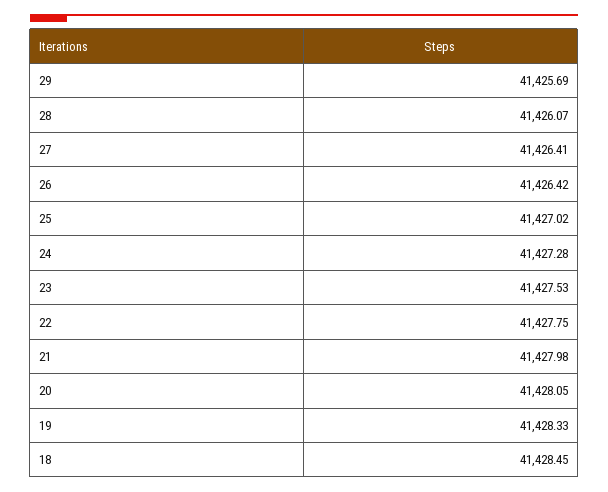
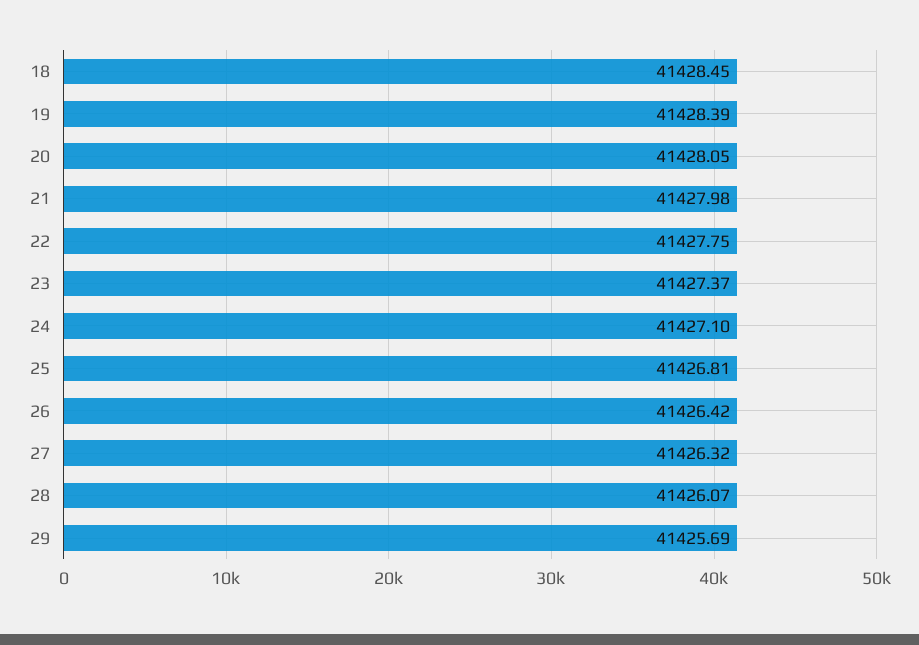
27: 41426.41 -> 41426.32
25: 41427.02 -> 41426.81
24: 41427.28 -> 41427.1
23: 41427.53 -> 41427.37
19: 41428.33 -> 41428.39

